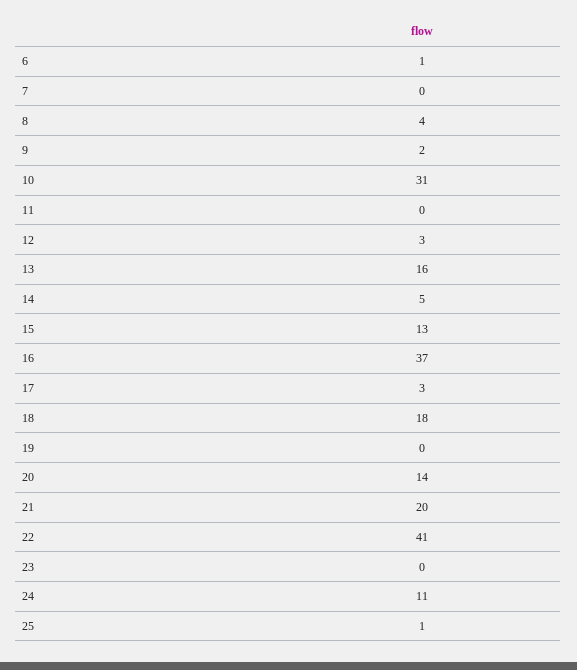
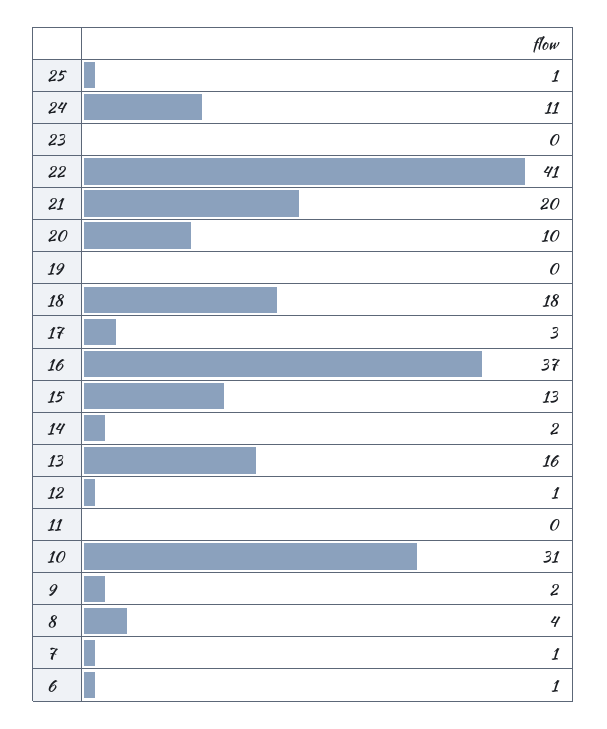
7: 0 -> 1
12: 3 -> 1
14: 5 -> 2
20: 14 -> 10

